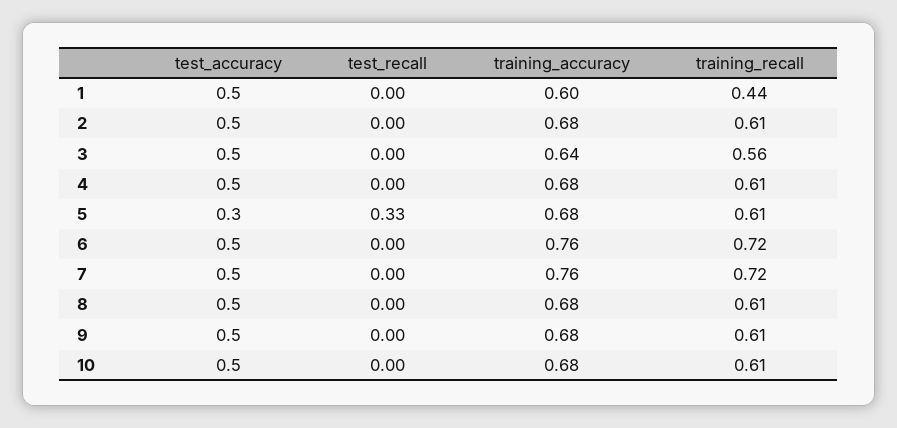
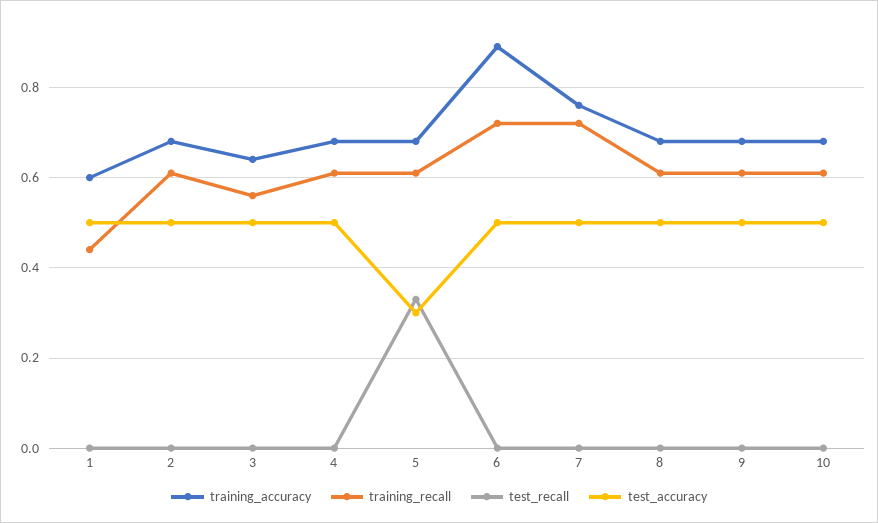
training_accuracy, 6: 0.76 -> 0.9

